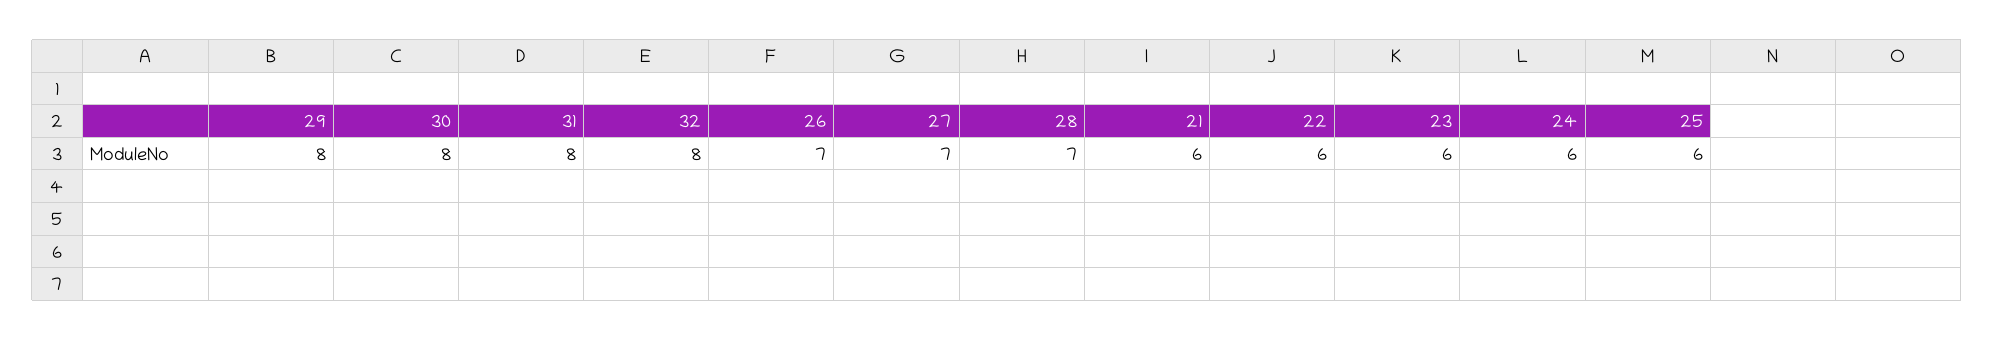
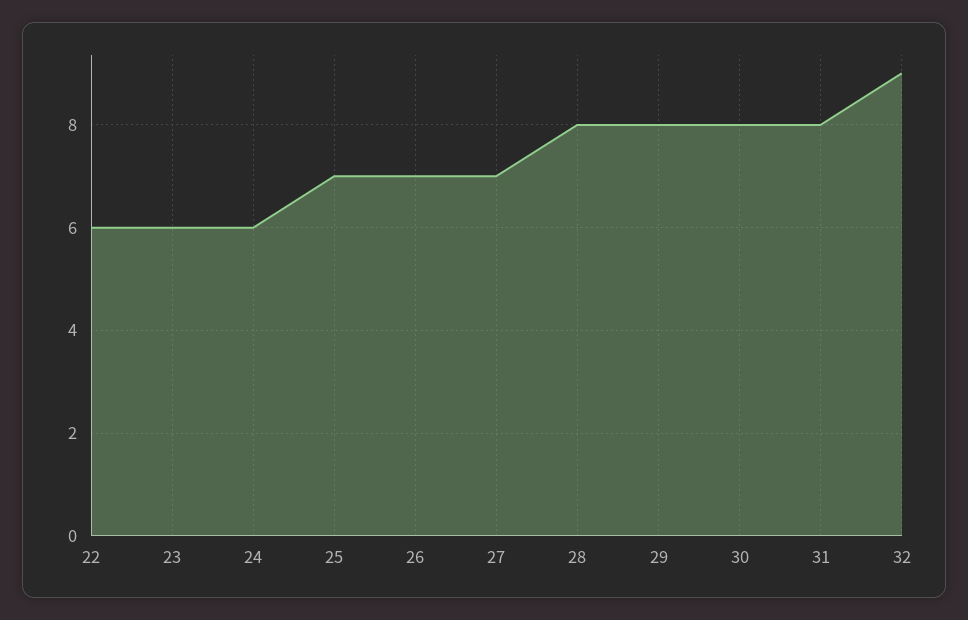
32: 8 -> 9
28: 7 -> 8
21: 6 -> none
25: 6 -> 7

